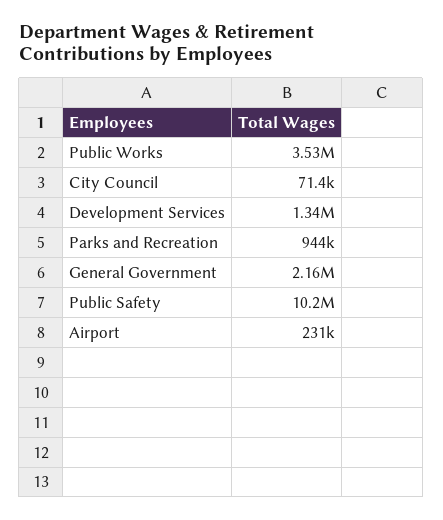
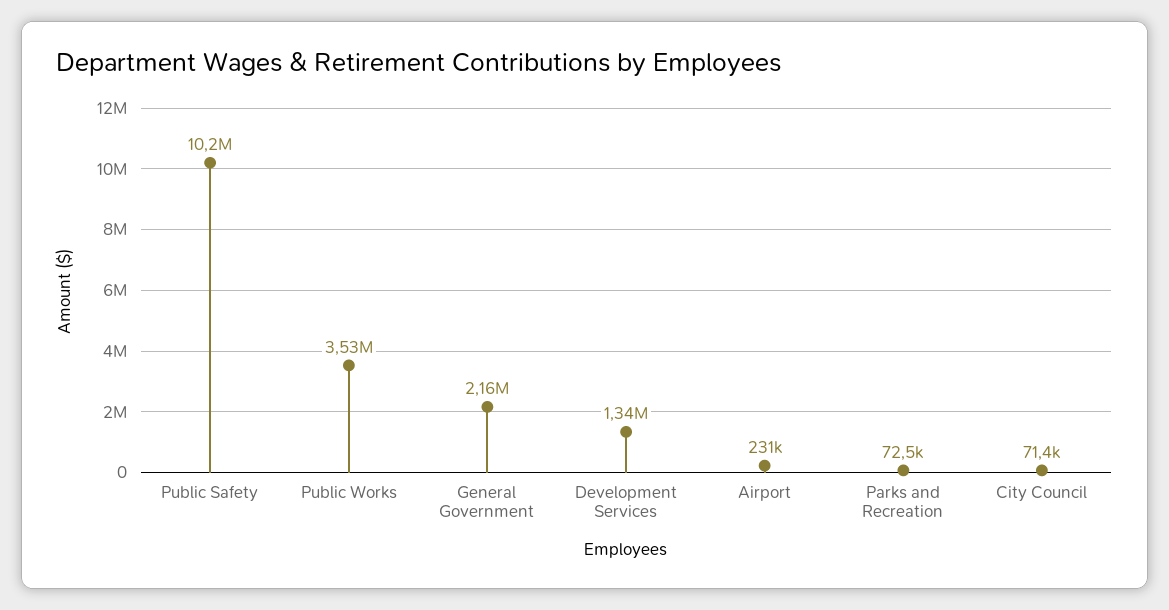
Parks and Recreation: 944000 -> 72500

